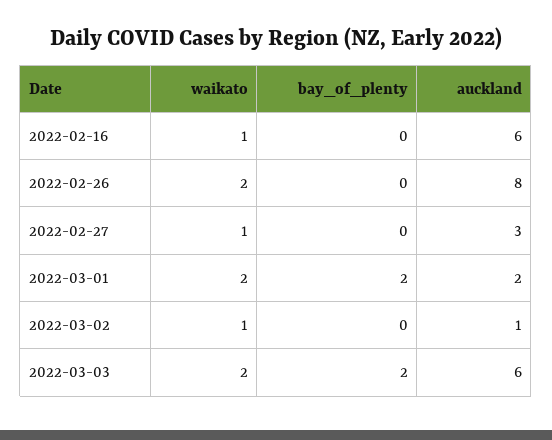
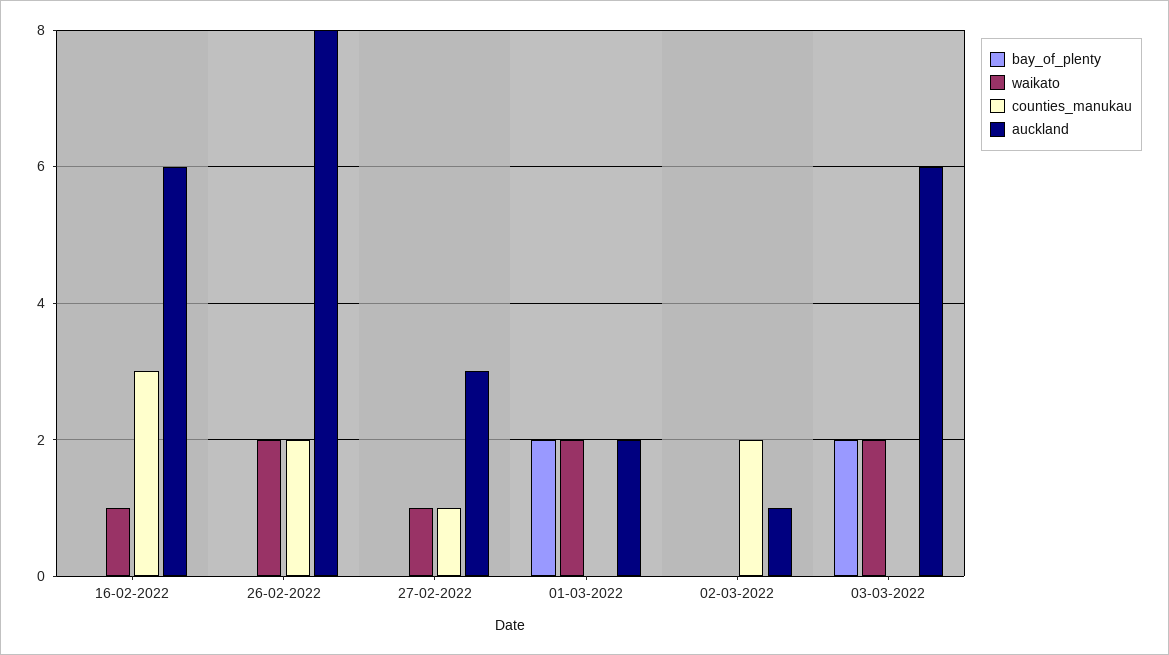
waikato, 2022-03-02: 1 -> 0
counties_manukau, 2022-02-16: none -> 3
counties_manukau, 2022-02-26: none -> 2
counties_manukau, 2022-02-27: none -> 1
counties_manukau, 2022-03-01: none -> 0
counties_manukau, 2022-03-02: none -> 2
counties_manukau, 2022-03-03: none -> 0

